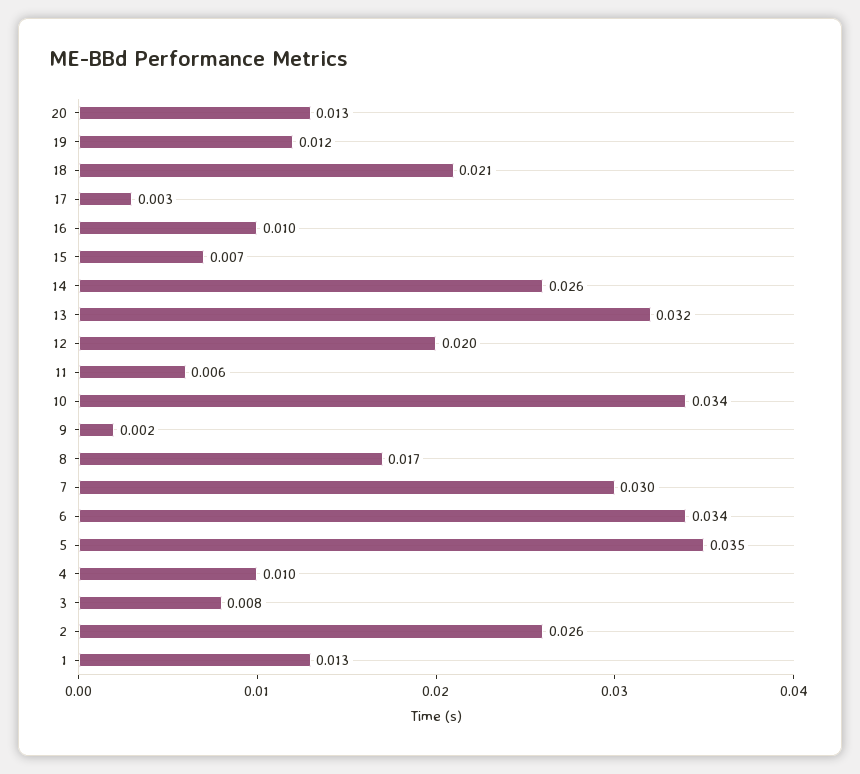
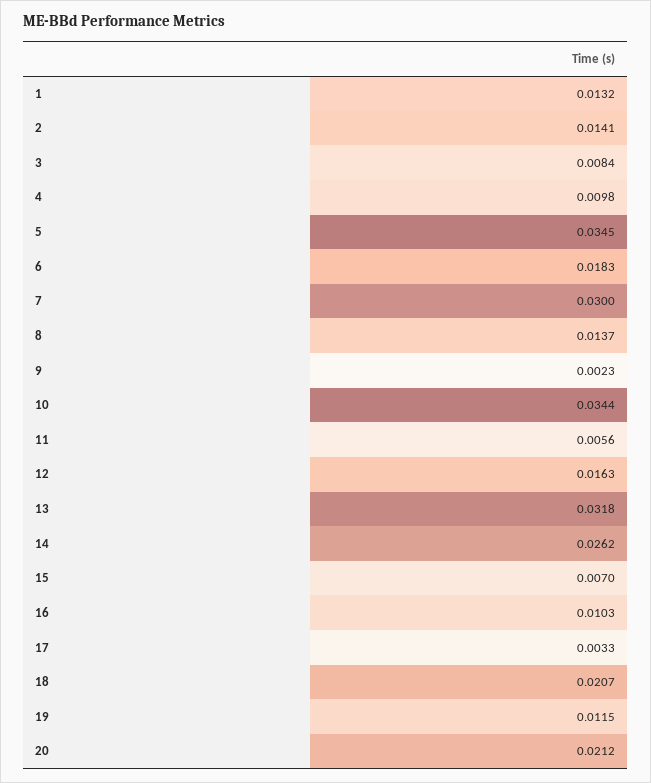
20: 0.013 -> 0.0212
12: 0.02 -> 0.0163
8: 0.017 -> 0.0137
6: 0.034 -> 0.0183
2: 0.026 -> 0.0141

